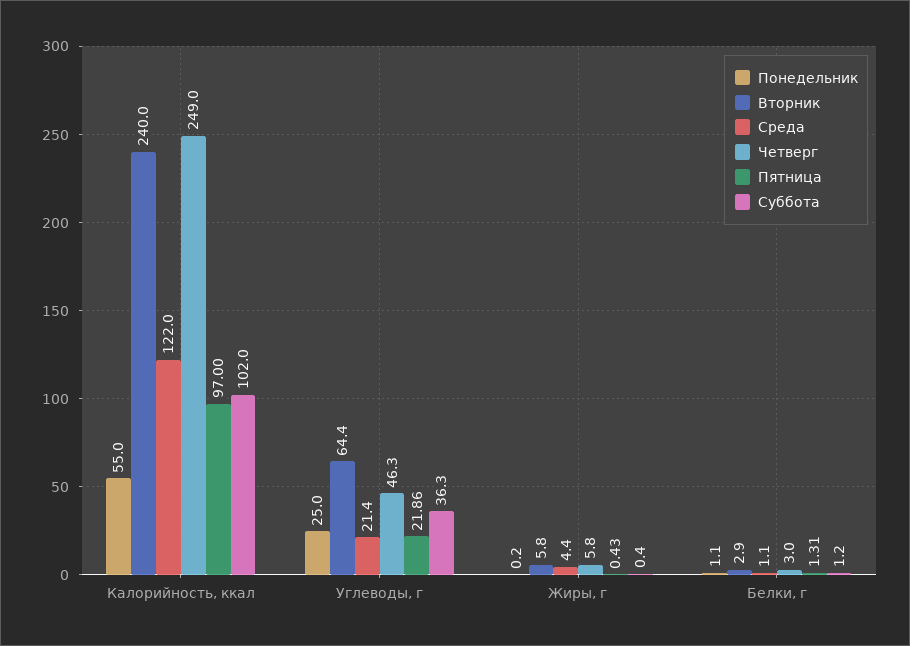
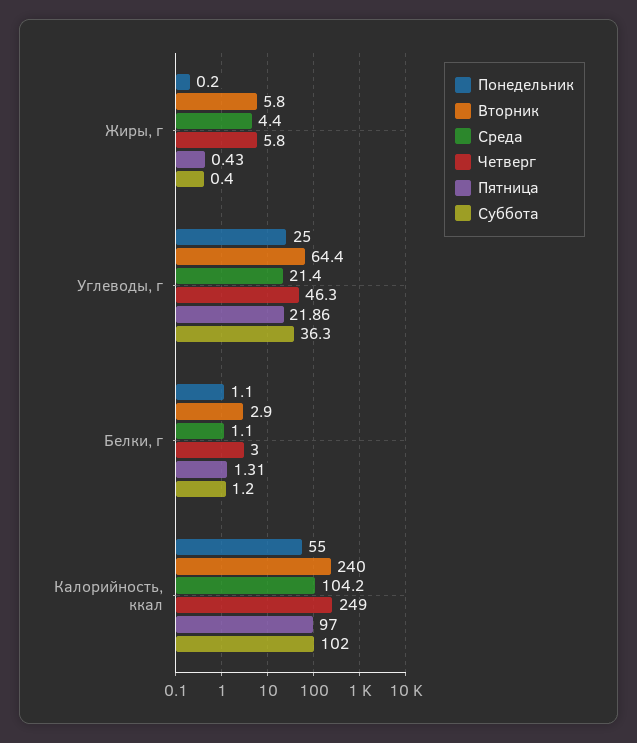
Среда, Калорийность, ккал: 122 -> 104.2

